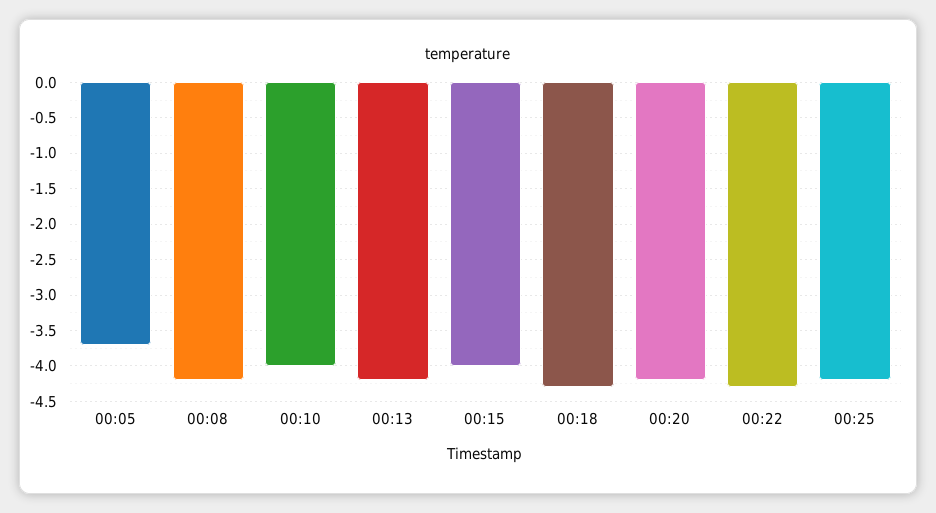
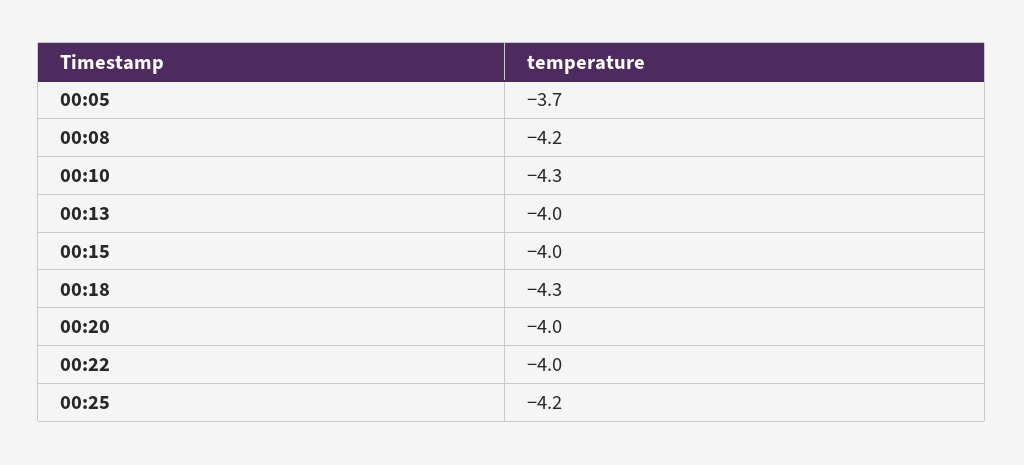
00:10: -4 -> -4.3
00:13: -4.2 -> -4
00:20: -4.2 -> -4
00:22: -4.3 -> -4

